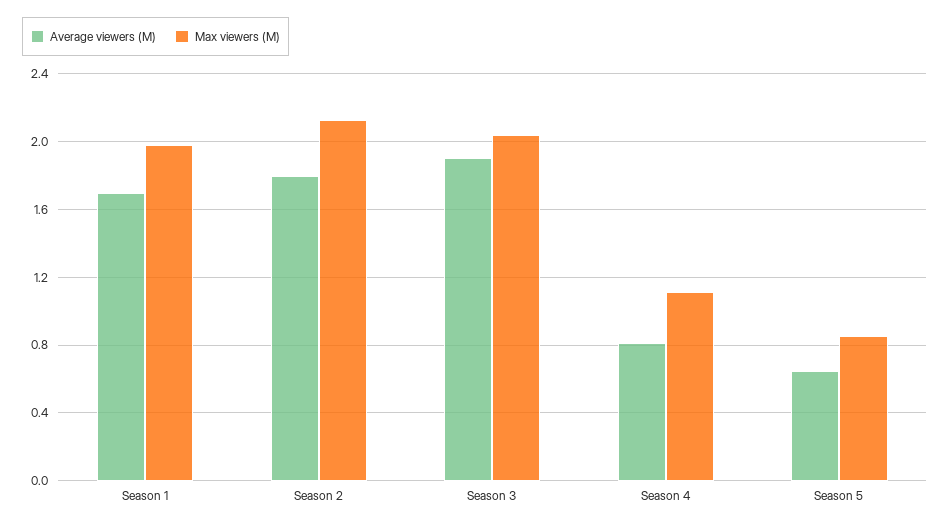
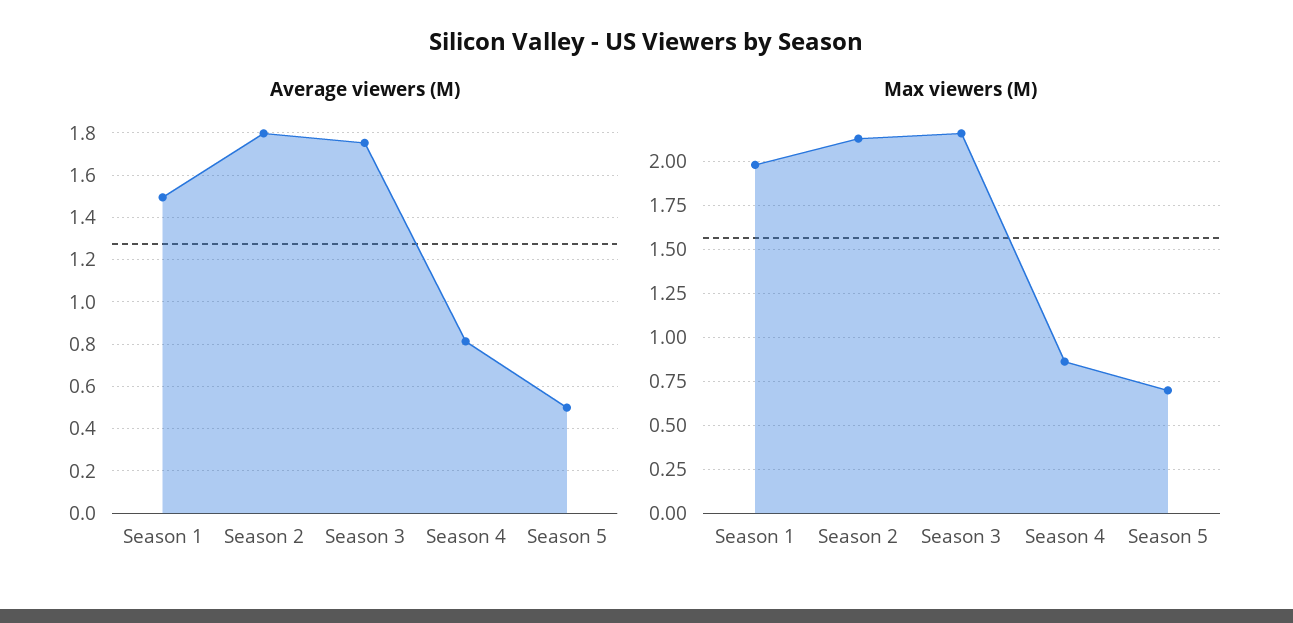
Average viewers (M), Season 1: 1.7 -> 1.5
Average viewers (M), Season 3: 1.9 -> 1.75
Max viewers (M), Season 3: 2.05 -> 2.15
Max viewers (M), Season 4: 1.1 -> 0.85
Average viewers (M), Season 5: 0.65 -> 0.5
Max viewers (M), Season 5: 0.85 -> 0.7

